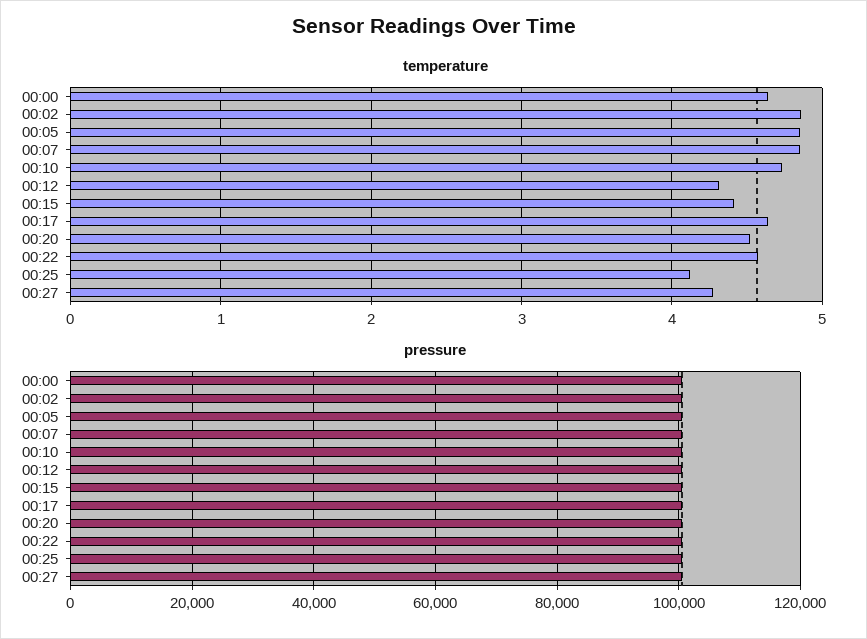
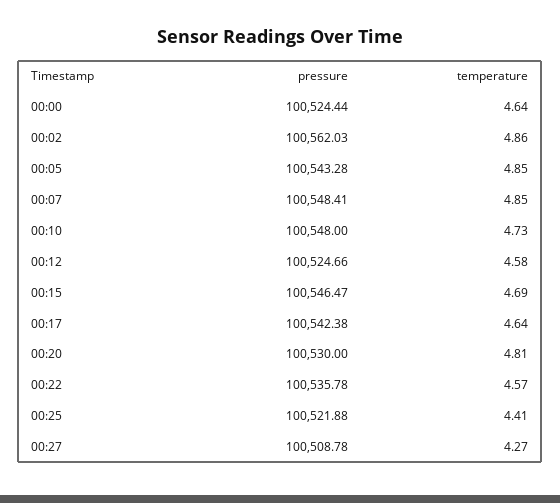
temperature, 00:12: 4.3 -> 4.58
temperature, 00:15: 4.4 -> 4.69
temperature, 00:20: 4.5 -> 4.81
temperature, 00:25: 4.1 -> 4.41

